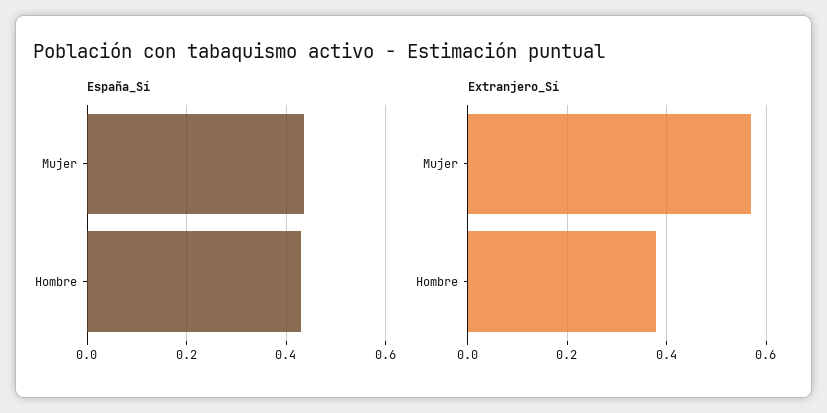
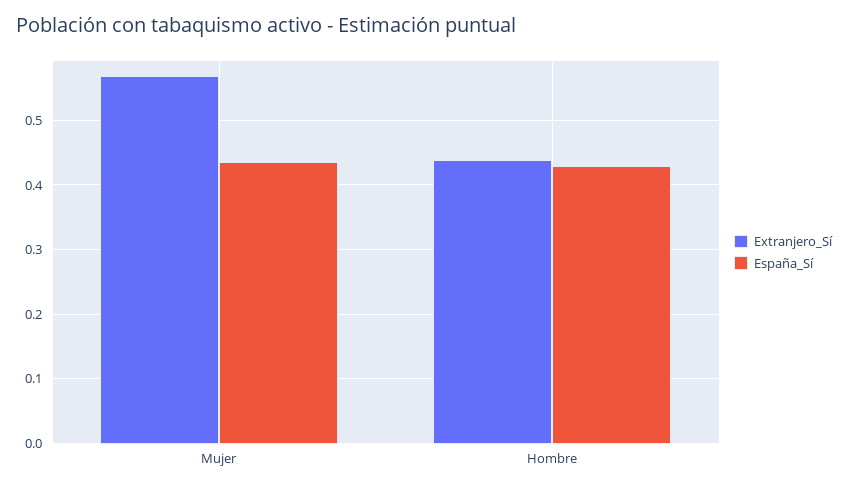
Extranjero_Sí, Hombre: 0.38 -> 0.44

